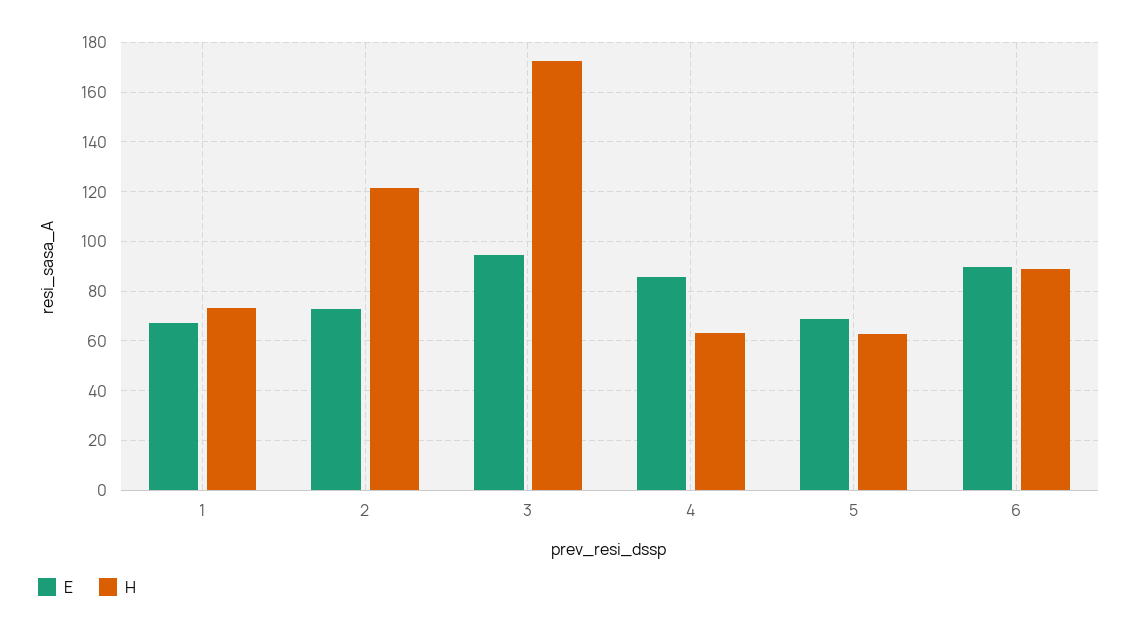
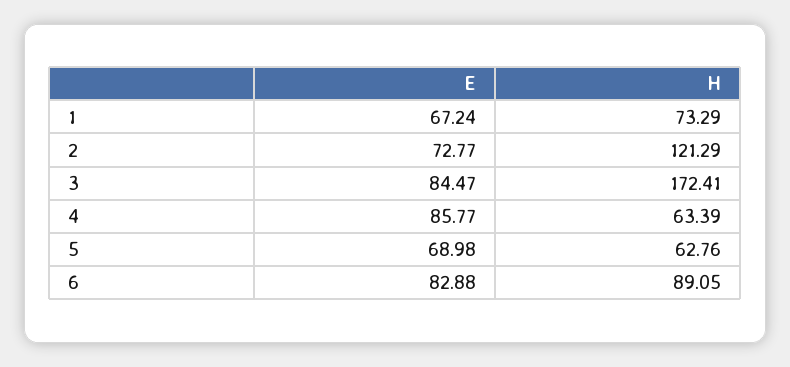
E, 3: 95 -> 84.47
E, 6: 90 -> 82.88

